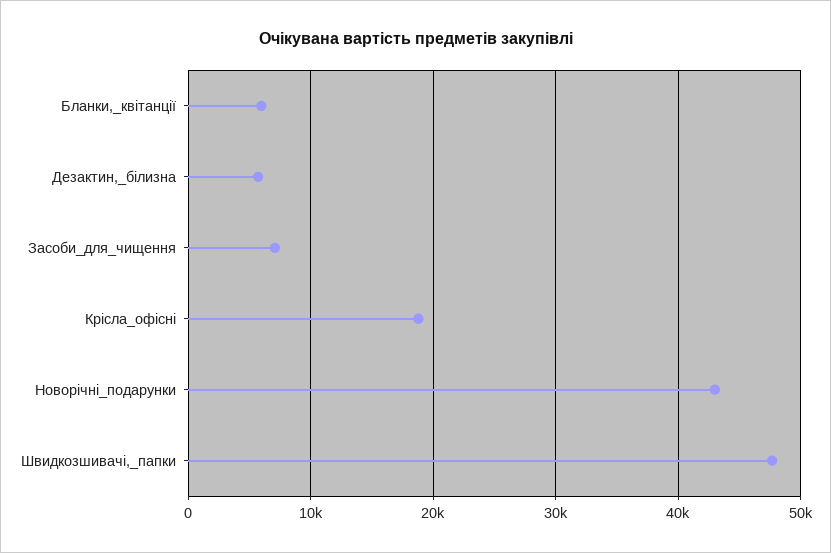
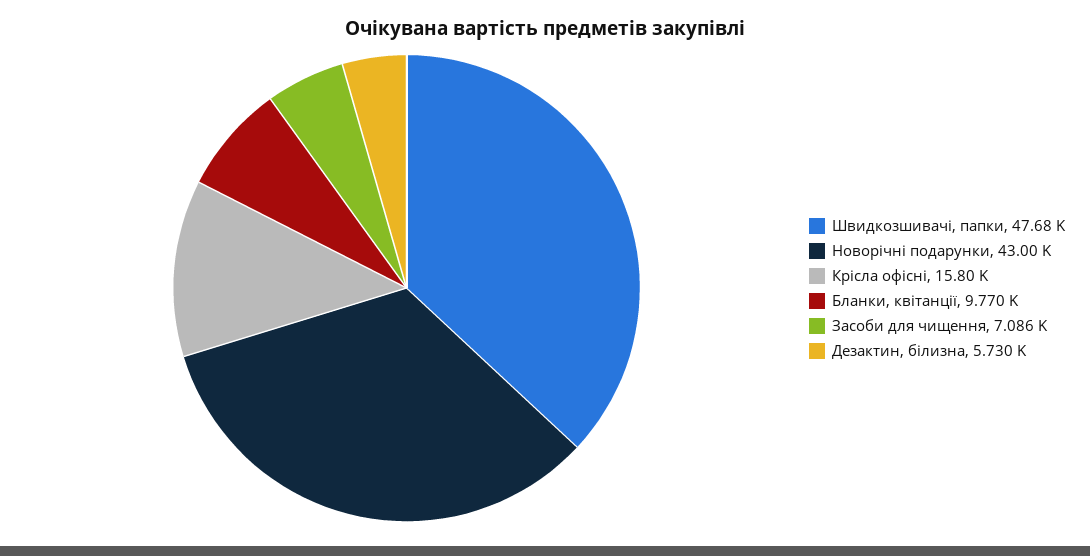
Бланки,_квітанції: 6000 -> 9770
Крісла_офісні: 19000 -> 15800

